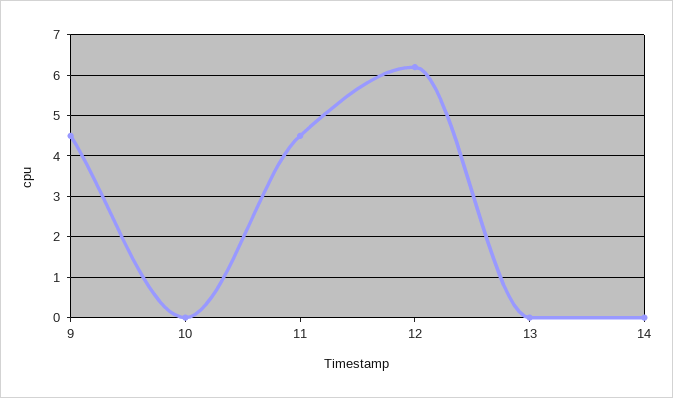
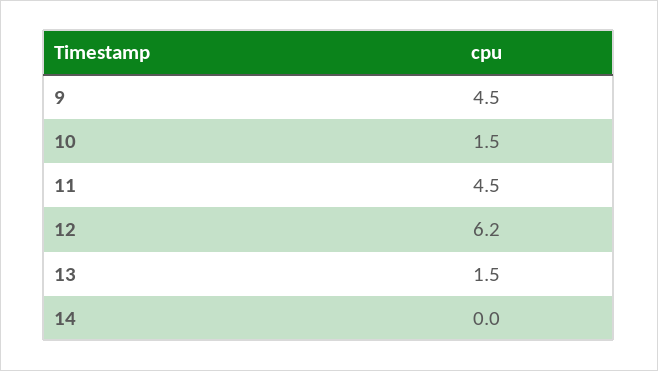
10: 0 -> 1.5
13: 0 -> 1.5

